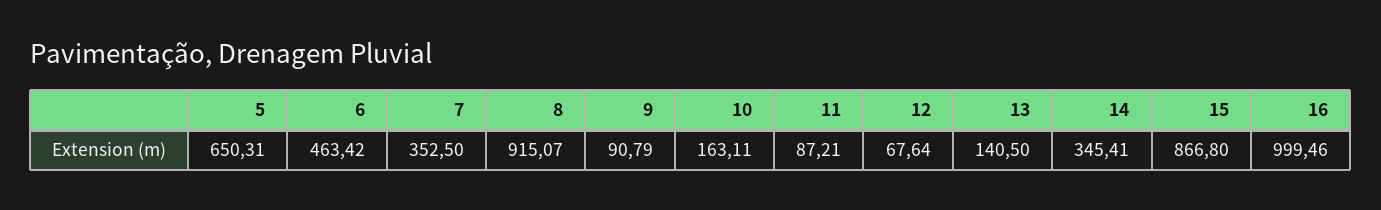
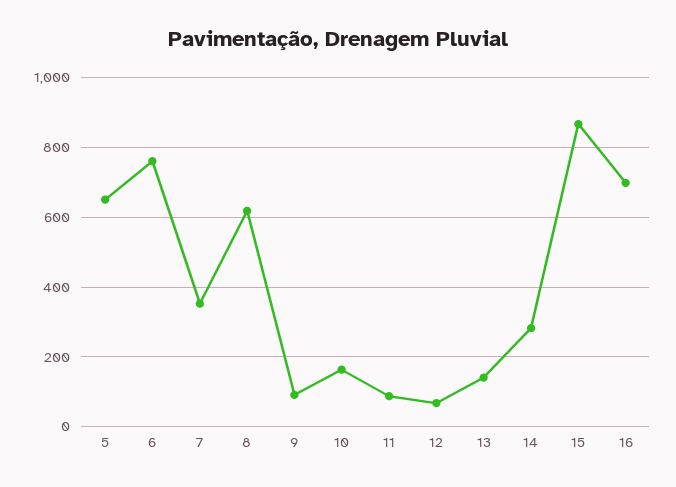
6: 463.42 -> 760
8: 915.07 -> 620
14: 345.41 -> 280
16: 999.46 -> 700

